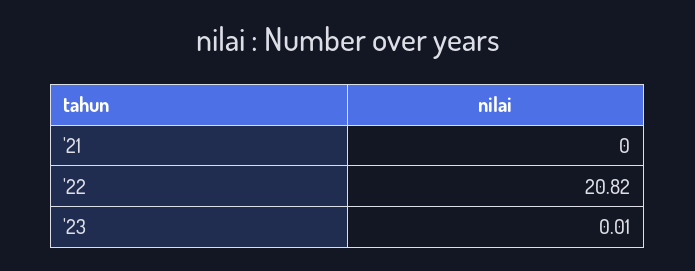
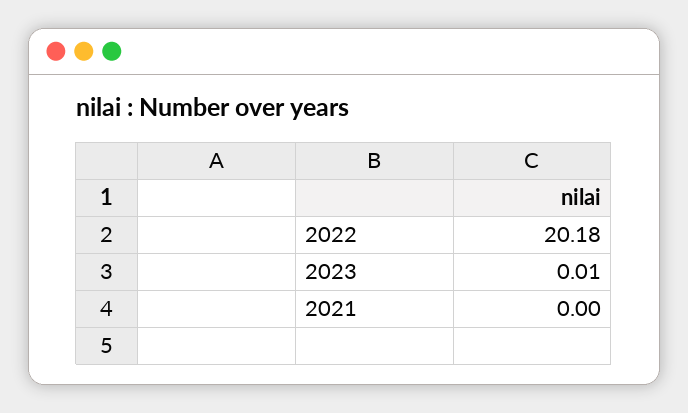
'22: 20.82 -> 20.18

